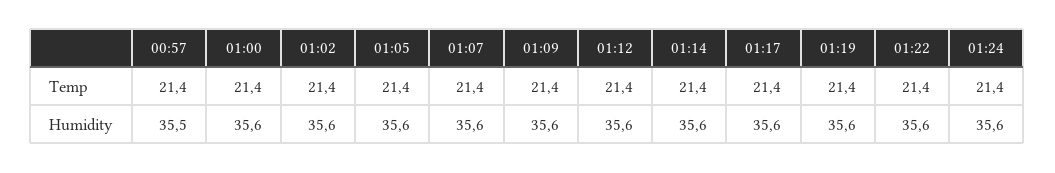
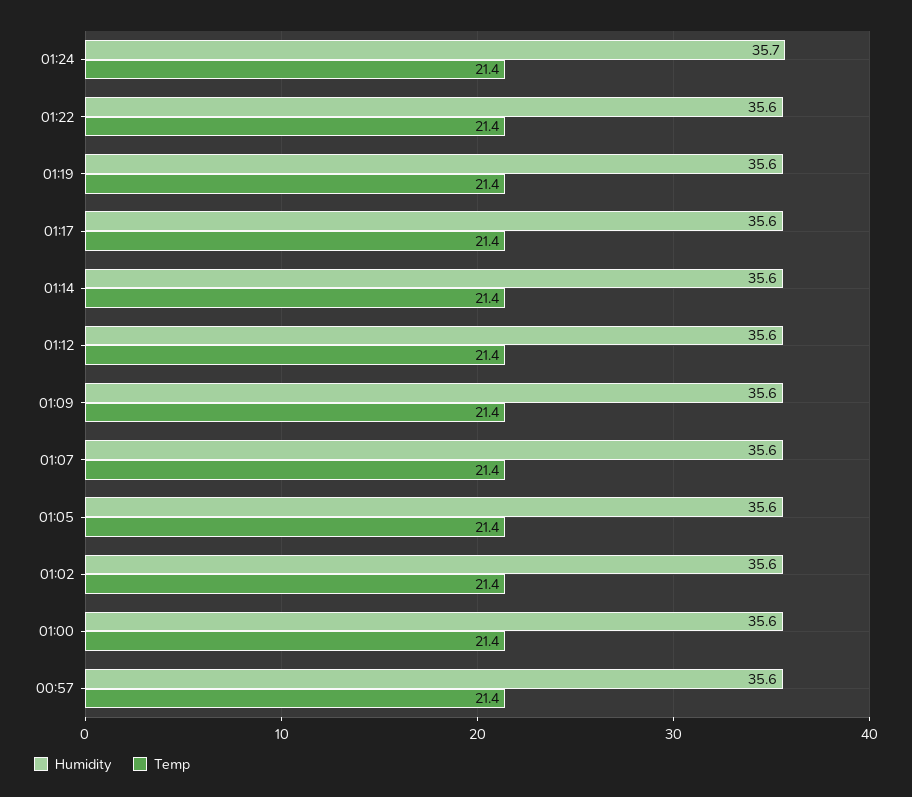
Humidity, 00:57: 35.5 -> 35.6
Humidity, 01:24: 35.6 -> 35.7

